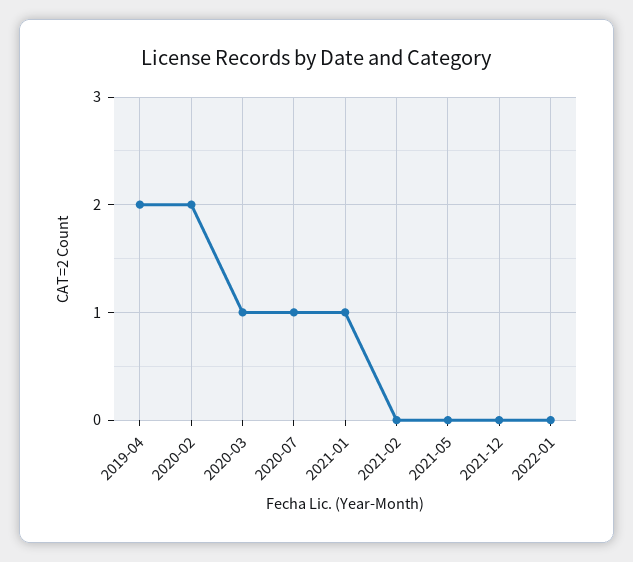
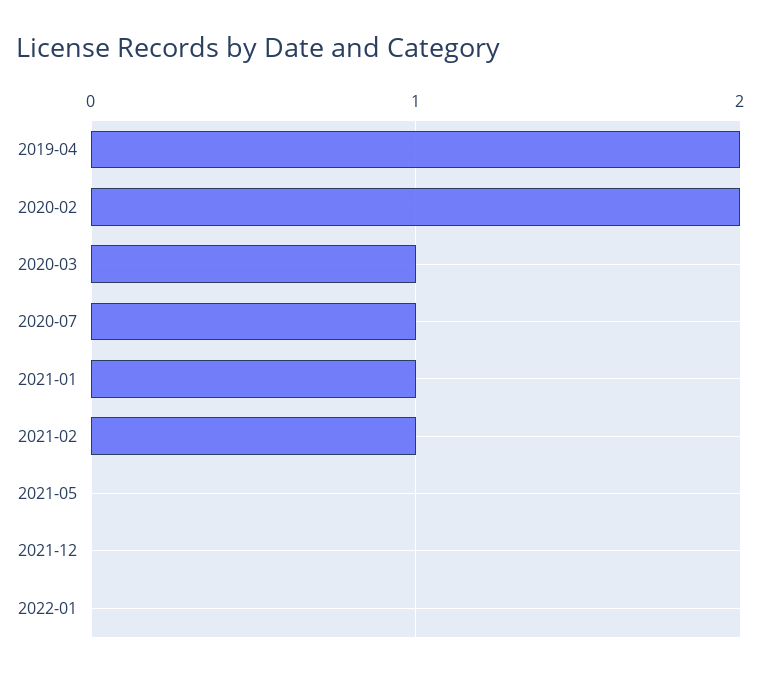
2021-02: 0 -> 1

